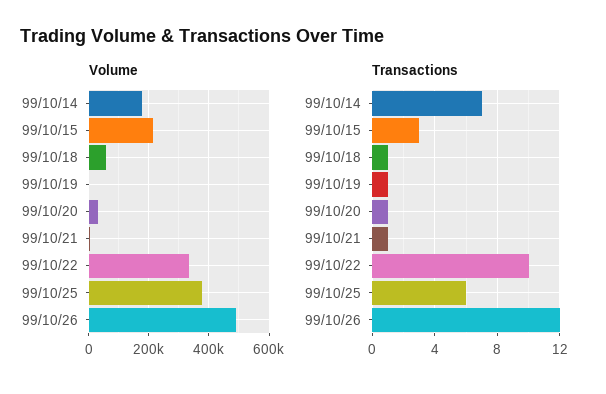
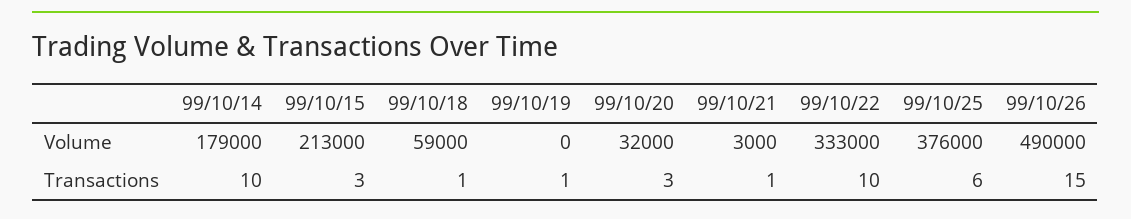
Transactions, 99/10/14: 7 -> 10
Transactions, 99/10/20: 1 -> 3
Transactions, 99/10/26: 12 -> 15

